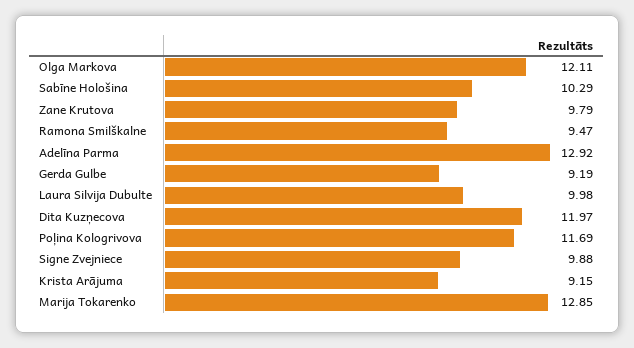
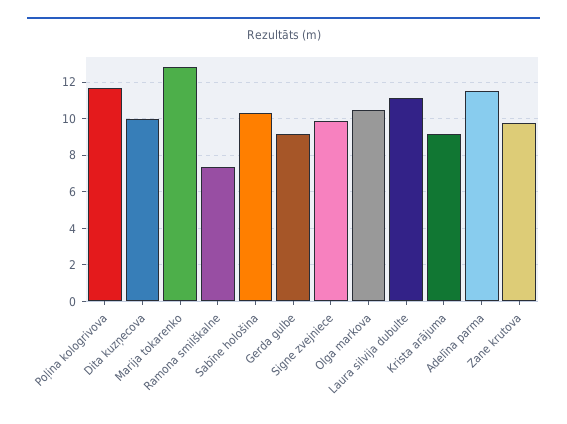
Olga Markova: 12.11 -> 10.5
Ramona Smilškalne: 9.47 -> 7.5
Adelīna Parma: 12.92 -> 11.5
Laura Silvija Dubulte: 9.98 -> 11
Dita Kuzņecova: 11.97 -> 10

